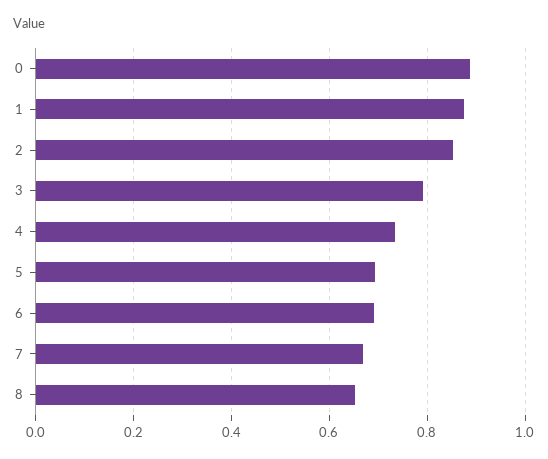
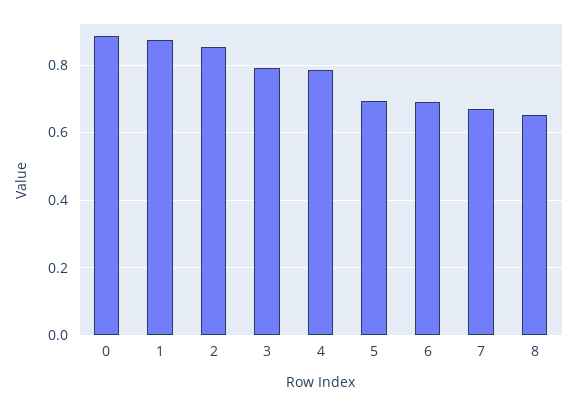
4: 0.74 -> 0.78

